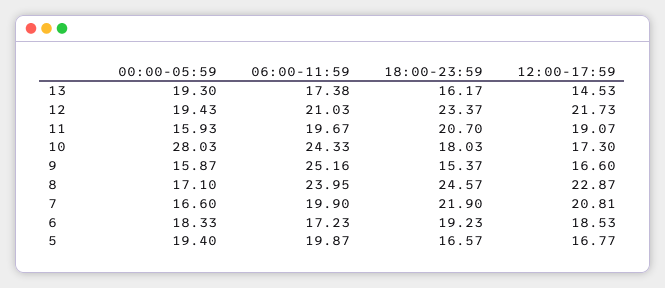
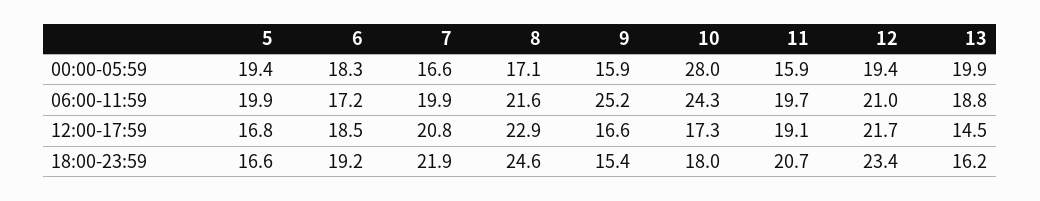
00:00-05:59, 13: 19.3 -> 19.9
06:00-11:59, 13: 17.38 -> 18.8
06:00-11:59, 8: 23.95 -> 21.6

